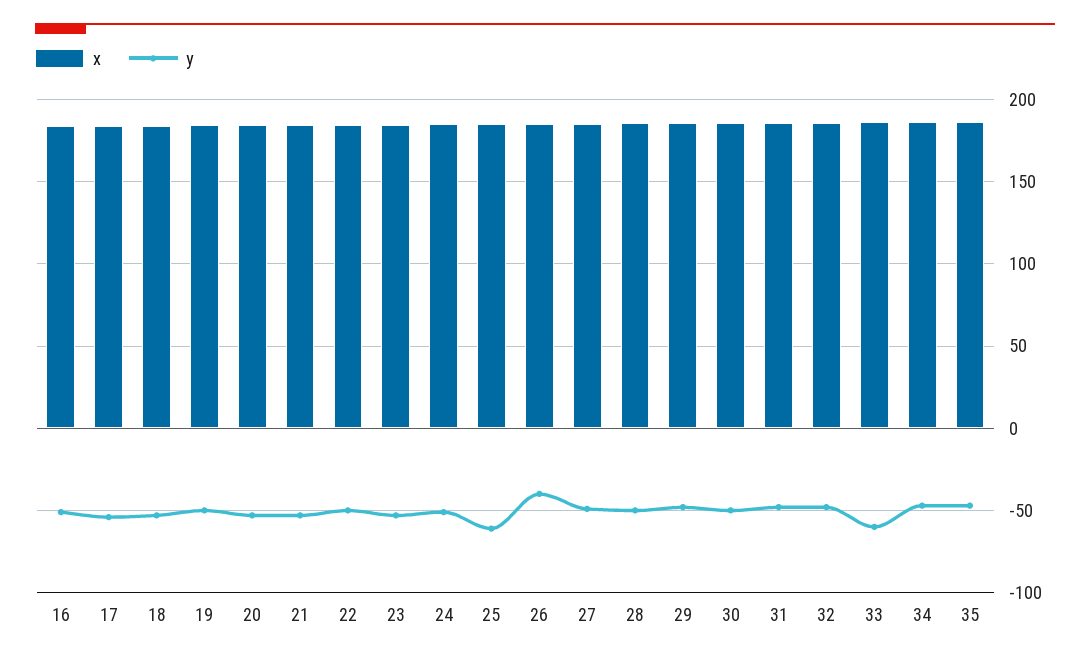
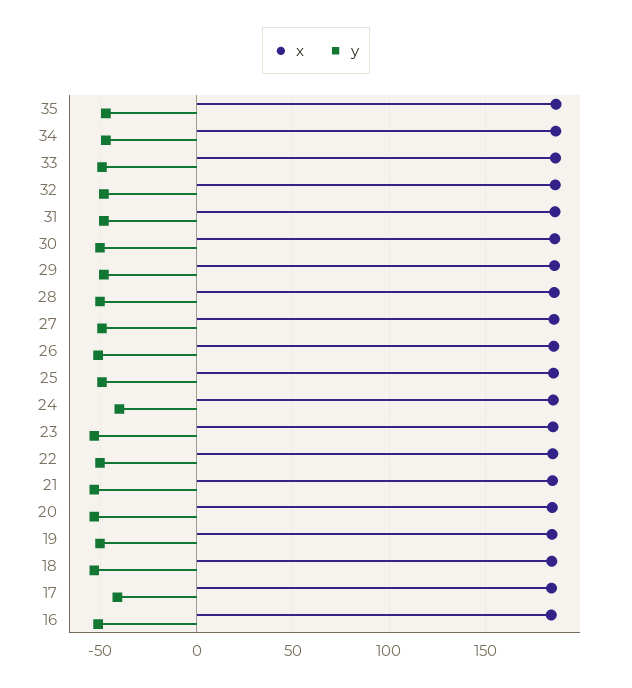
y, 17: -55 -> -40
y, 24: -50 -> -40
y, 25: -60 -> -50
y, 26: -40 -> -50
y, 33: -60 -> -50

